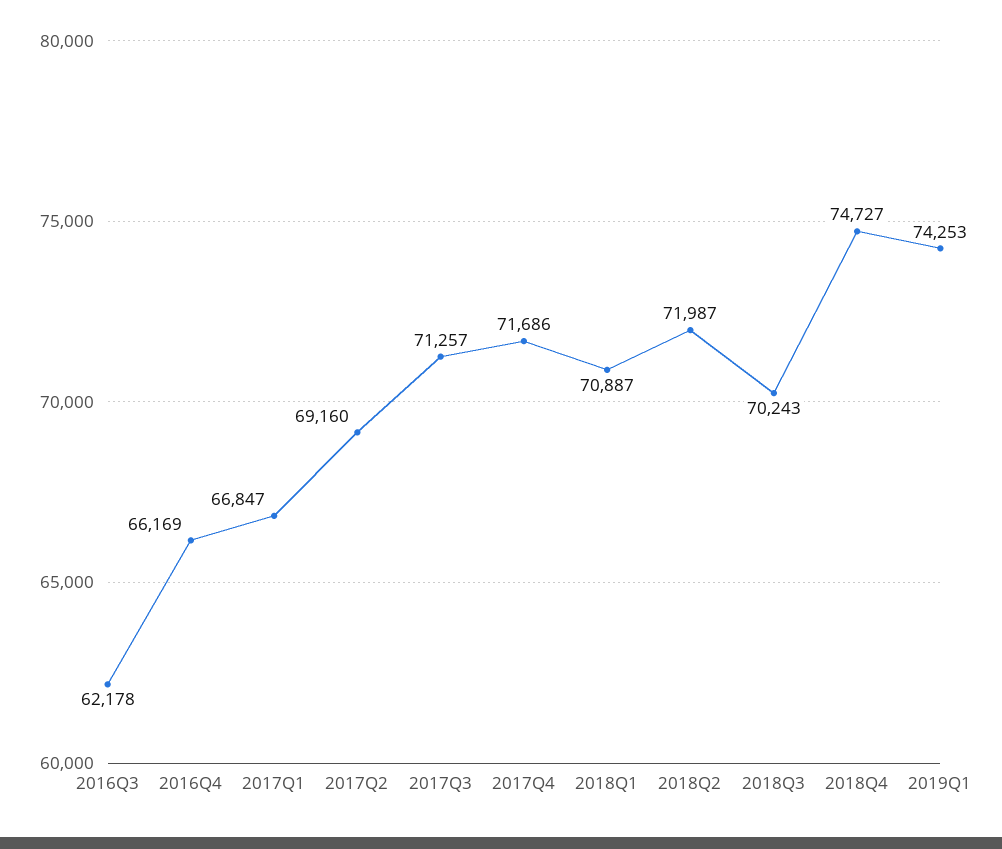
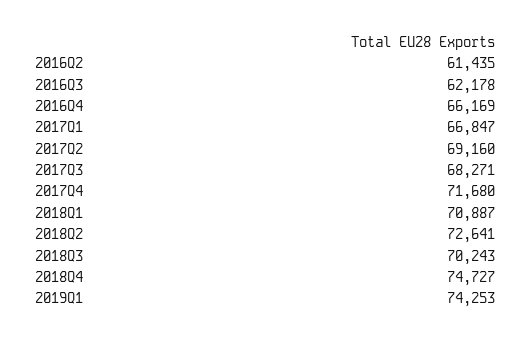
2017Q3: 71257 -> 68271
2017Q4: 71686 -> 71680
2018Q2: 71987 -> 72641
2016Q2: none -> 61435

